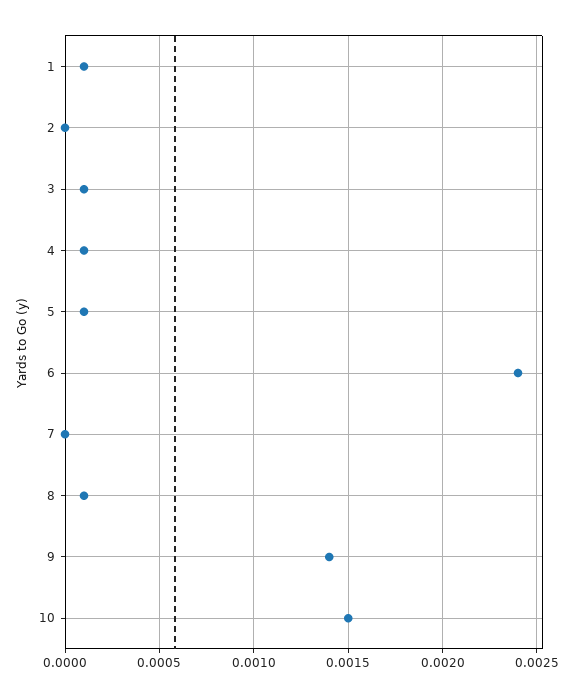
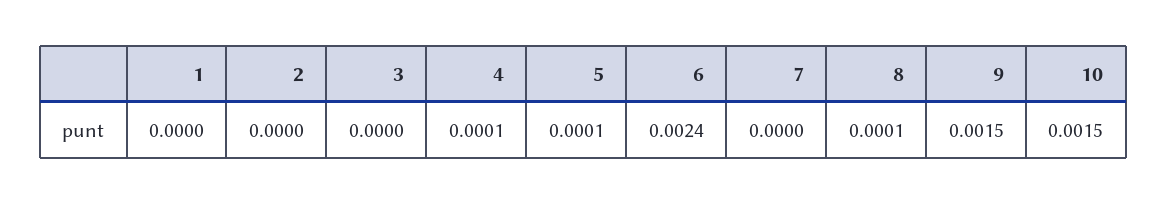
1: 0.0001 -> 0
3: 0.0001 -> 0
9: 0.0014 -> 0.0015

